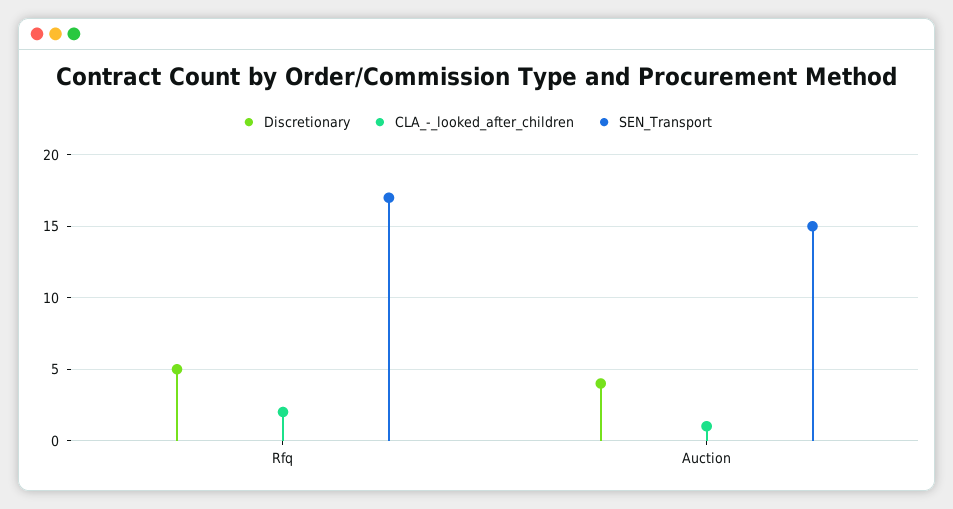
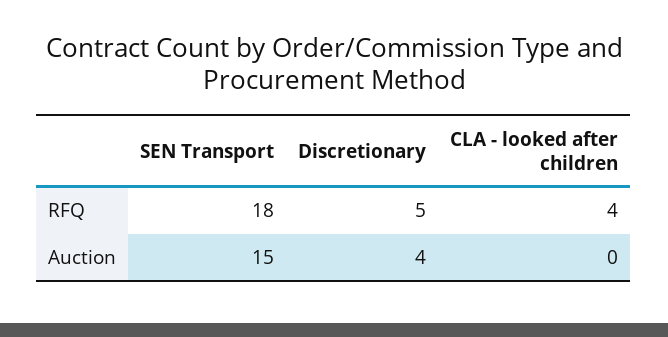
CLA_-_looked_after_children, Rfq: 2 -> 4
SEN_Transport, Rfq: 17 -> 18
CLA_-_looked_after_children, Auction: 1 -> 0

